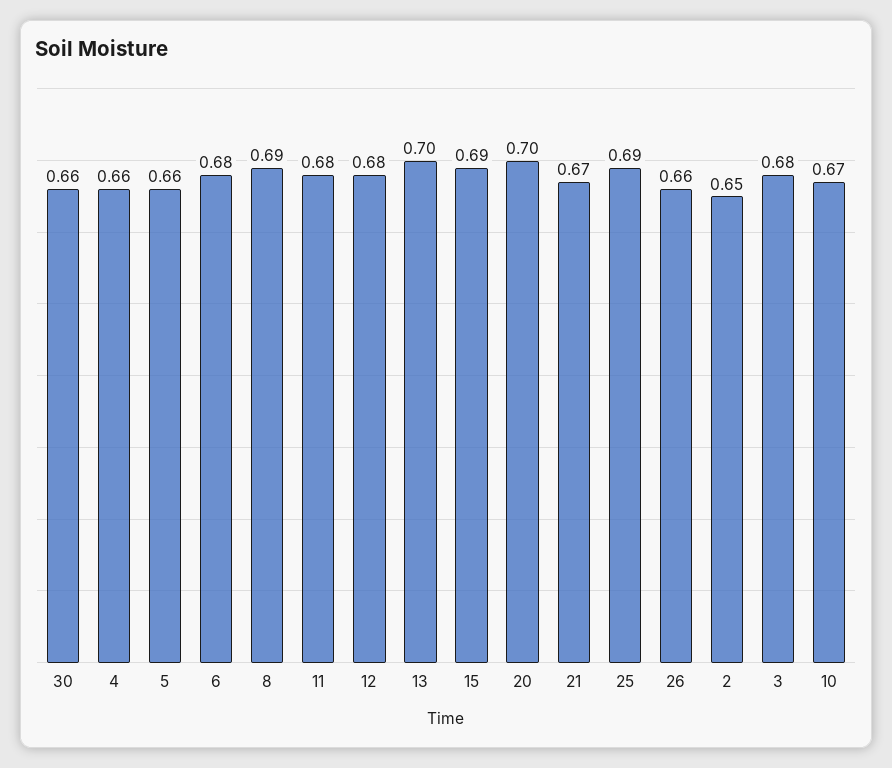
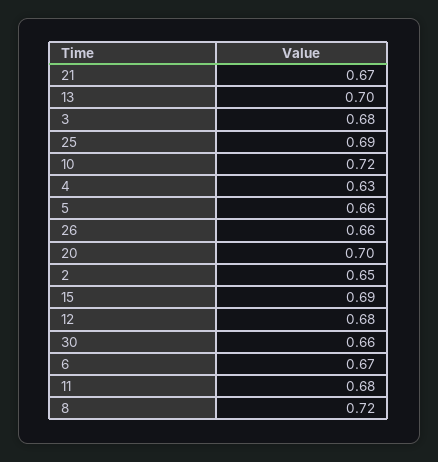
4: 0.66 -> 0.63
6: 0.68 -> 0.67
8: 0.69 -> 0.72
10: 0.67 -> 0.72

